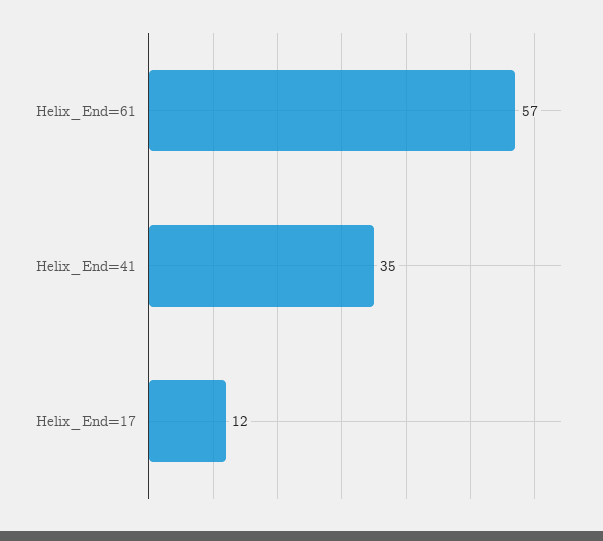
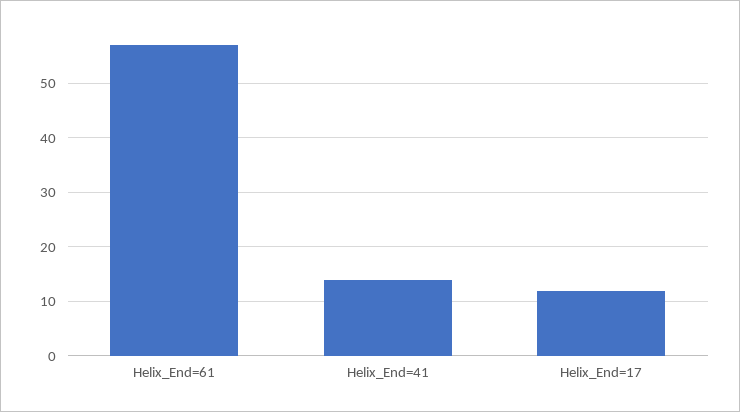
Helix_End=41: 35 -> 15

